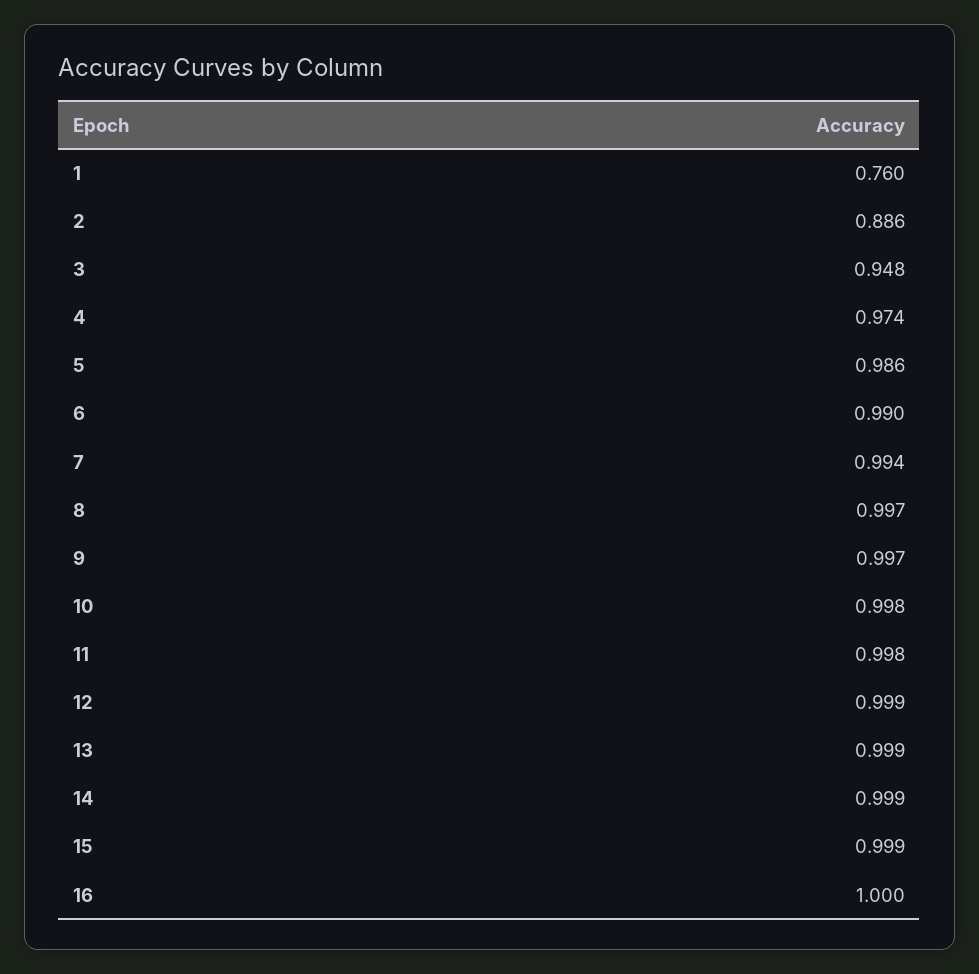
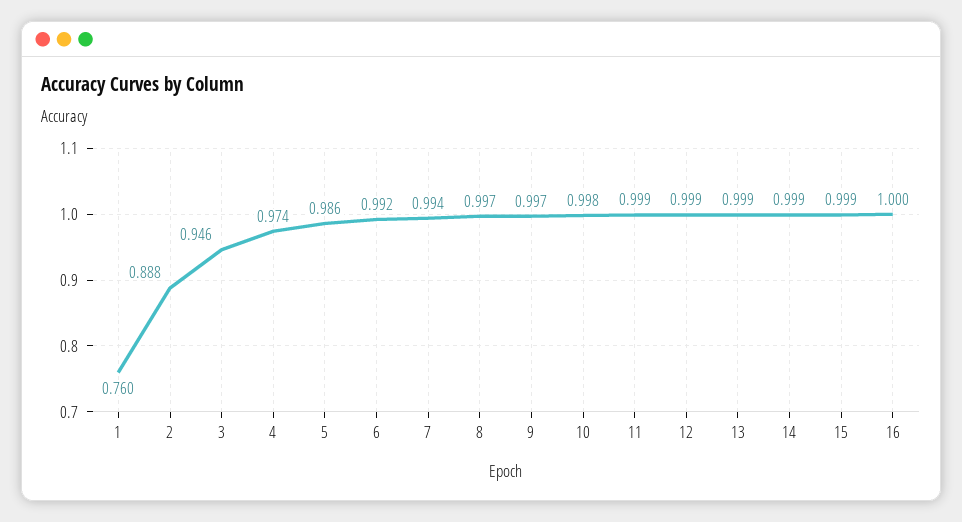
2: 0.886 -> 0.888
3: 0.948 -> 0.946
6: 0.99 -> 0.992
11: 0.998 -> 0.999

